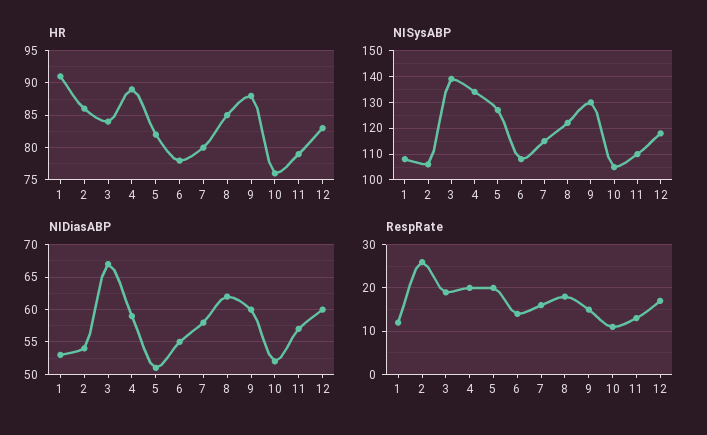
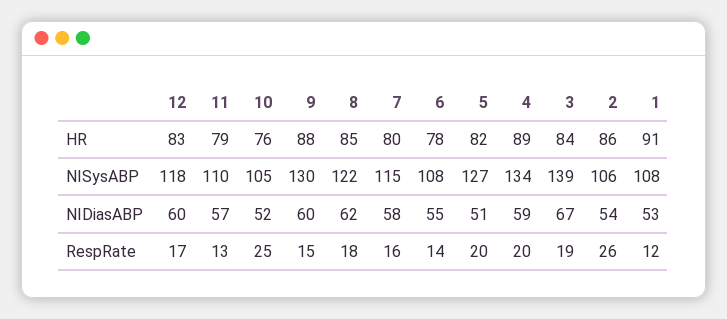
RespRate, 10: 10 -> 25

